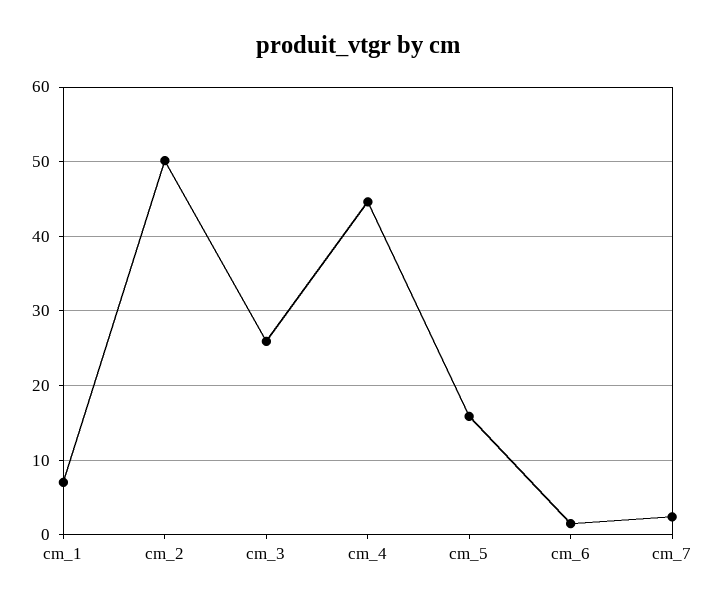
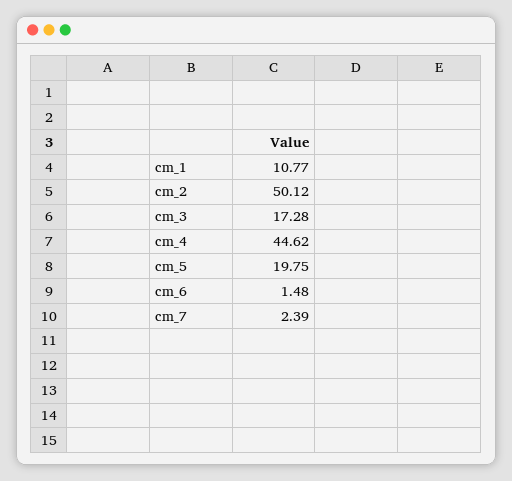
cm_1: 7 -> 10.77
cm_3: 26 -> 17.28
cm_5: 16 -> 19.75

